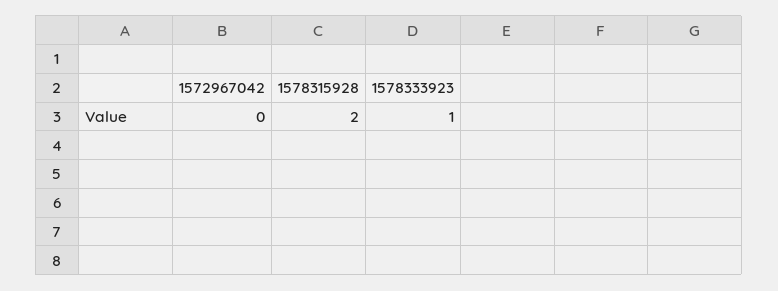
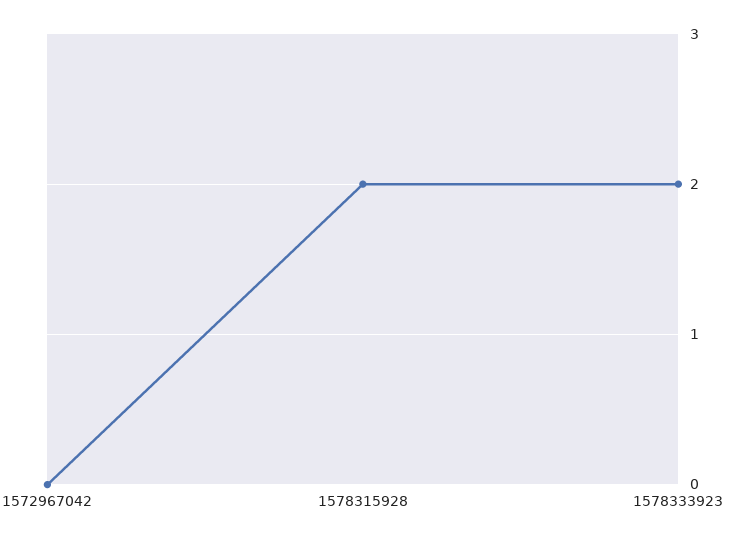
1578333923: 1 -> 2

